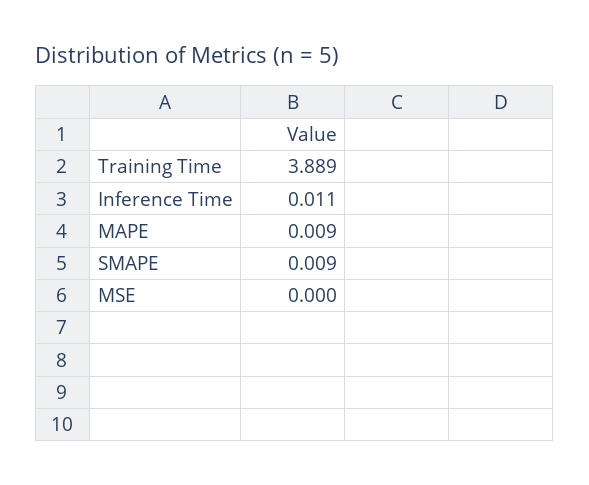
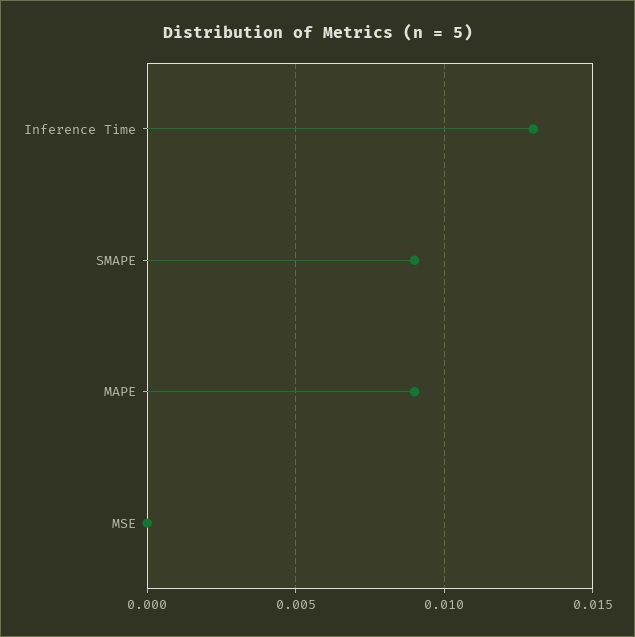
Training Time: 3.889 -> none
Inference Time: 0.011 -> 0.013

